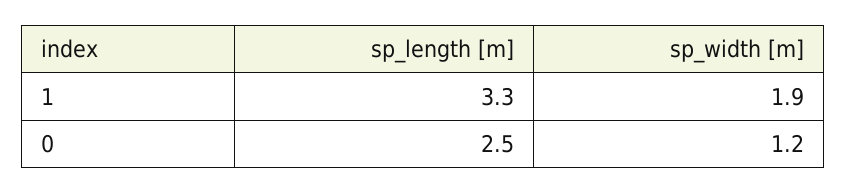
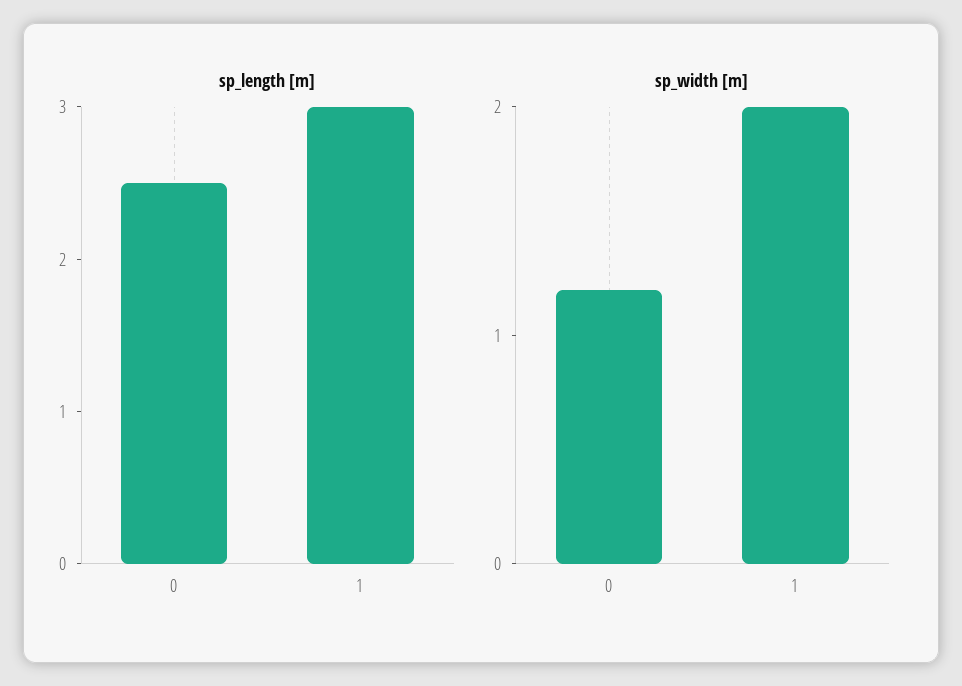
sp_length [m], 1: 3.3 -> 3
sp_width [m], 1: 1.9 -> 2

